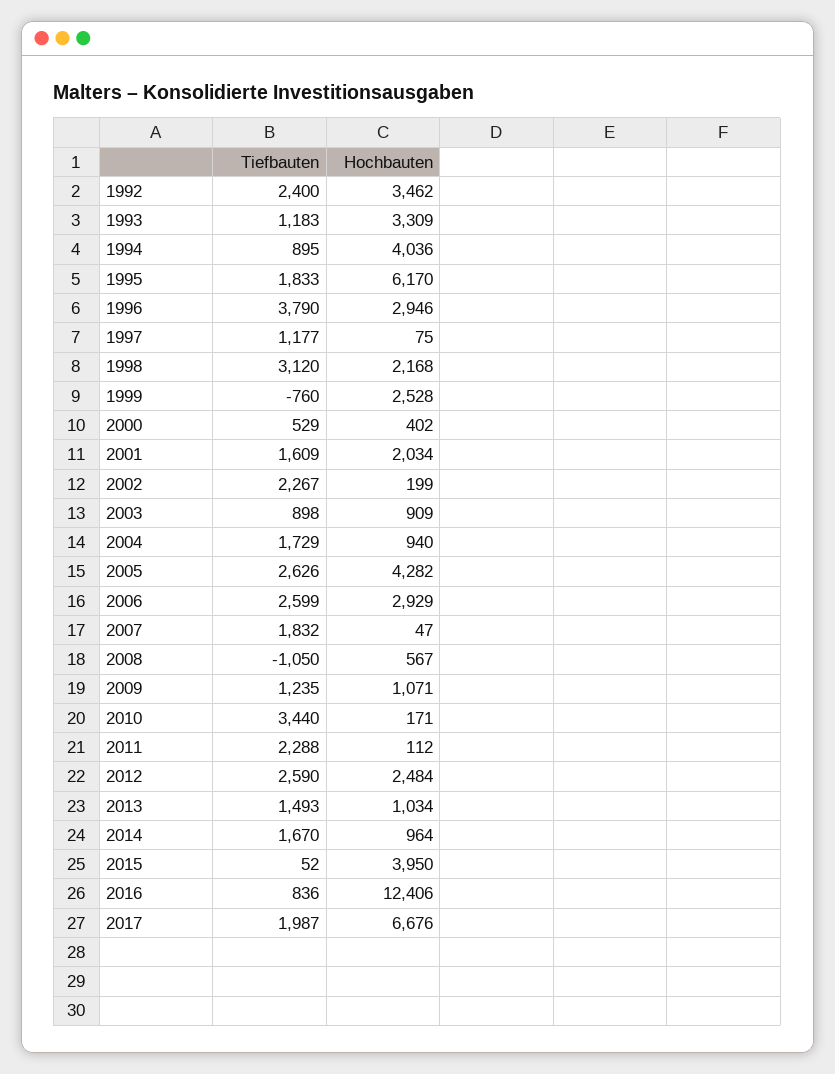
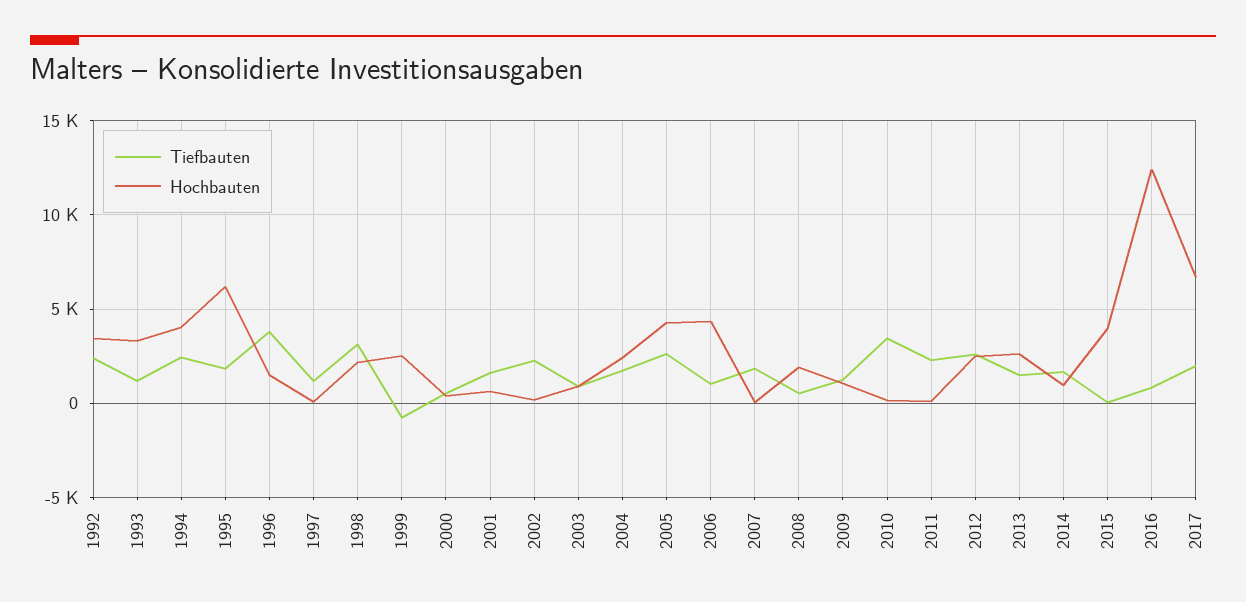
Tiefbauten, 1994: 895 -> 2500
Hochbauten, 1996: 2946 -> 1500
Hochbauten, 2001: 2034 -> 500
Hochbauten, 2004: 940 -> 2500
Tiefbauten, 2006: 2599 -> 1000
Hochbauten, 2006: 2929 -> 4500
Tiefbauten, 2008: -1050 -> 500
Hochbauten, 2008: 567 -> 2000
Hochbauten, 2013: 1034 -> 2500

